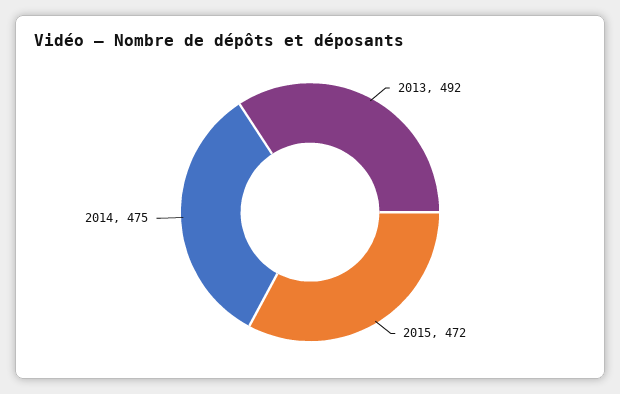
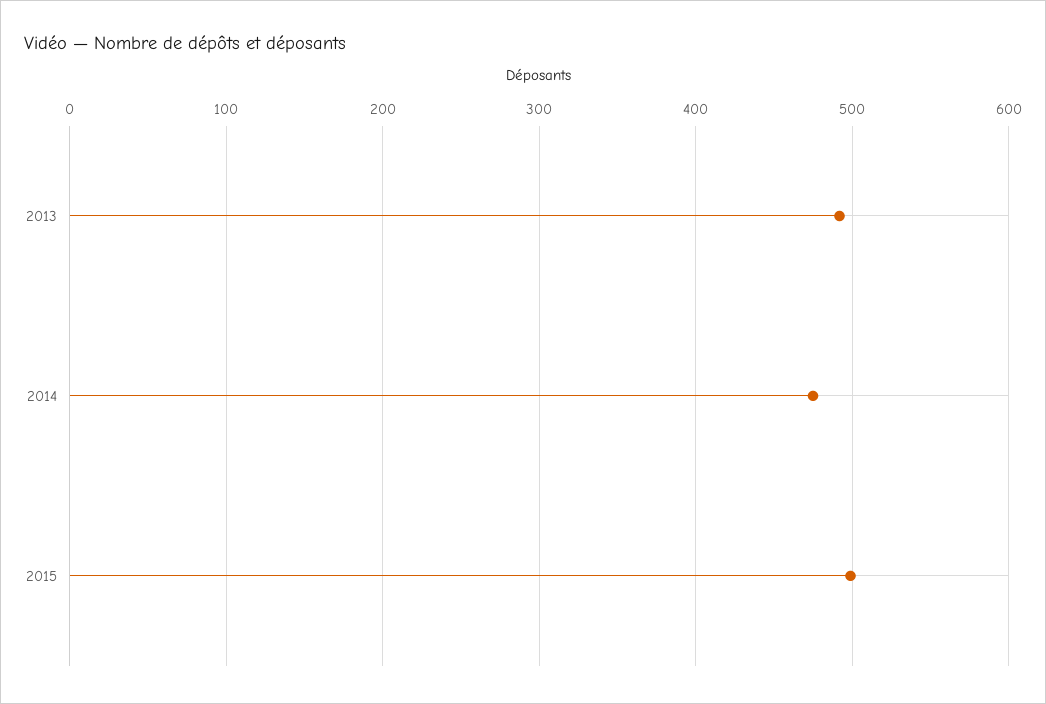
2015: 472 -> 500

